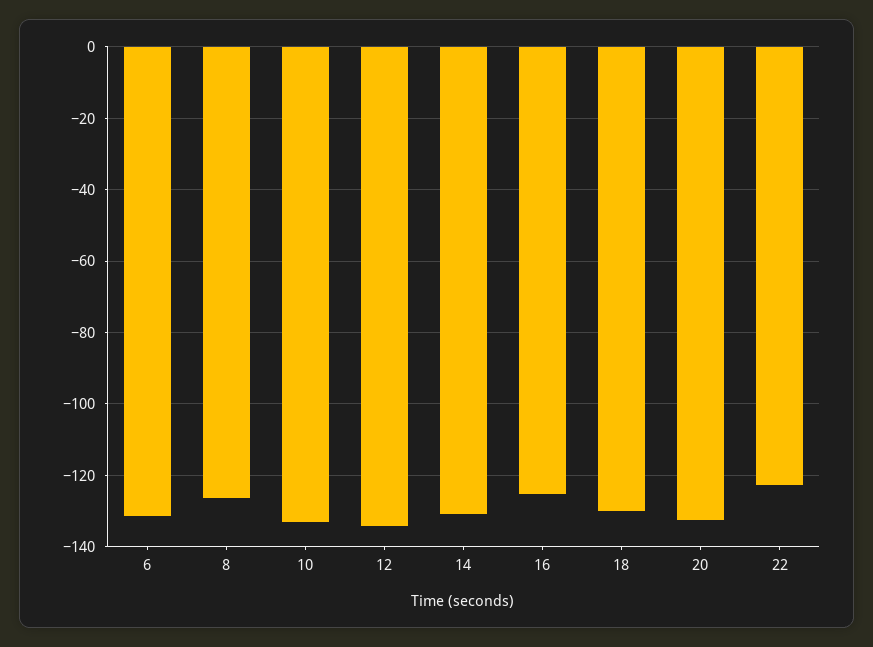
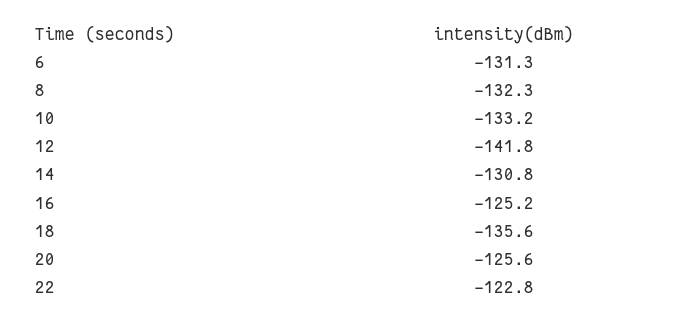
8: -126 -> -132.3
12: -134 -> -141.8
18: -130 -> -135.6
20: -132 -> -125.6

